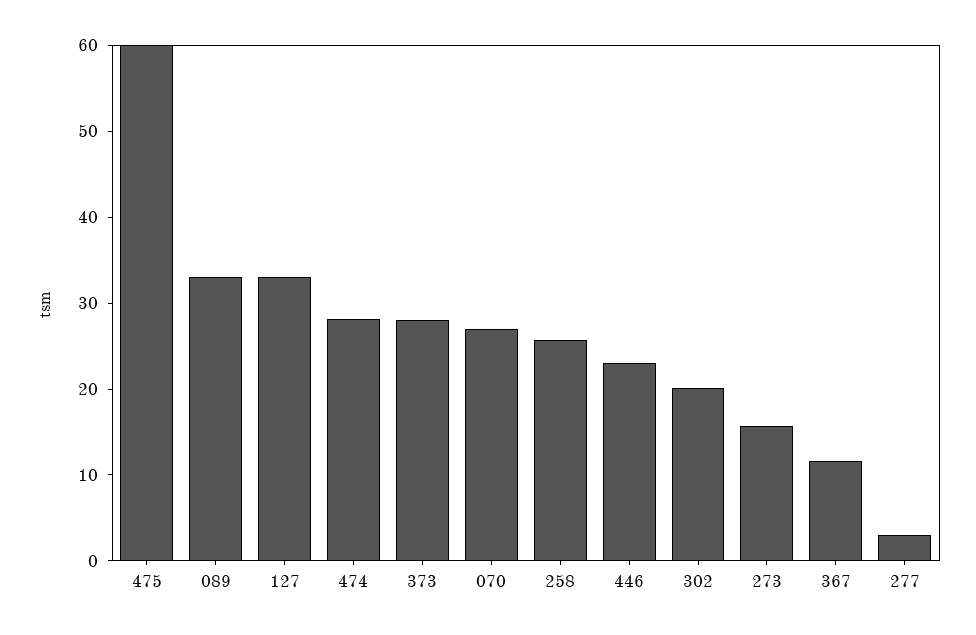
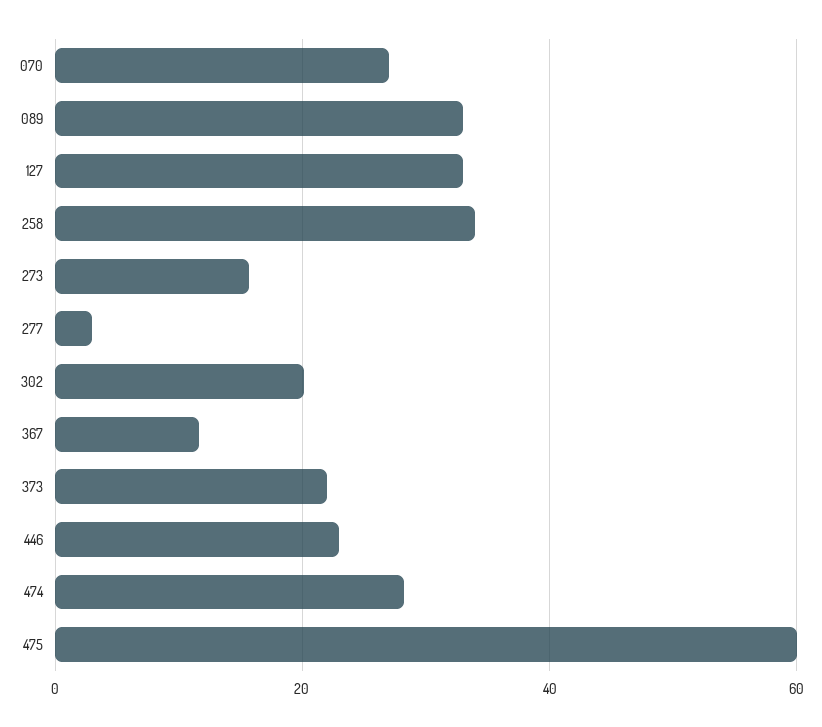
373: 28 -> 22
258: 26 -> 34

